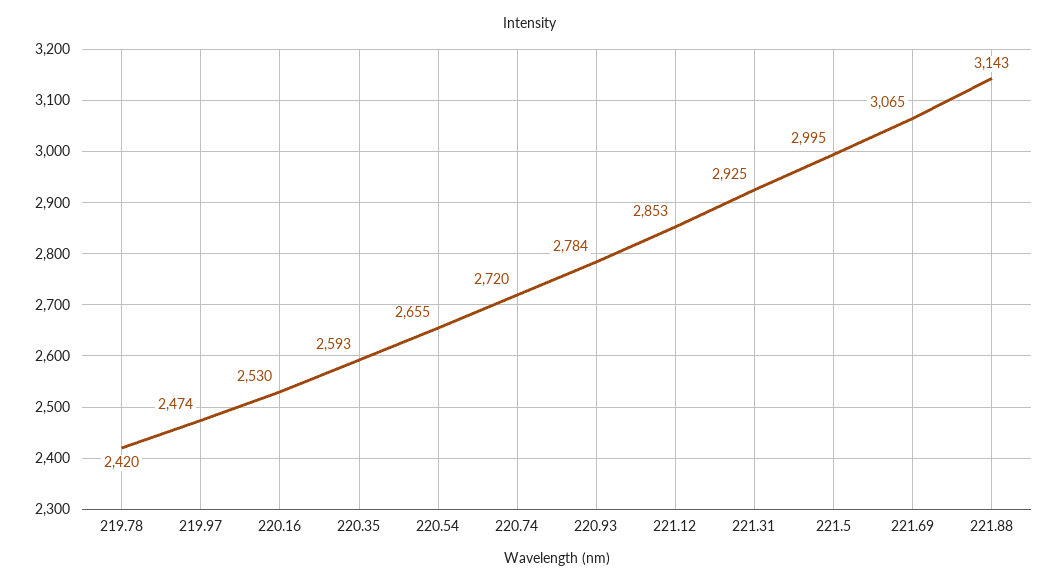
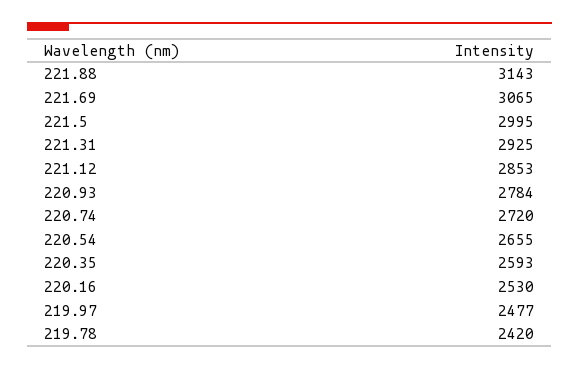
219.97: 2474 -> 2477

